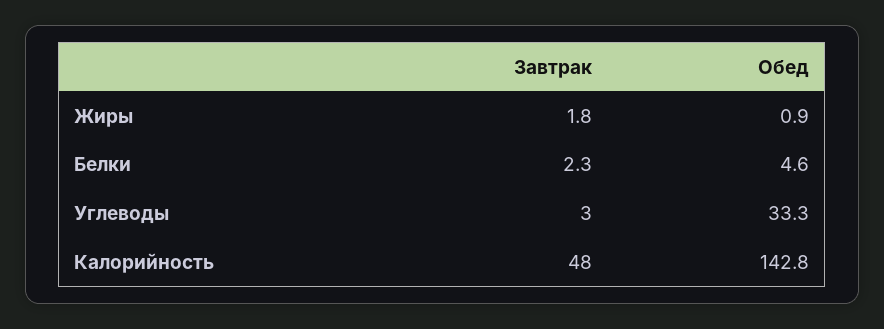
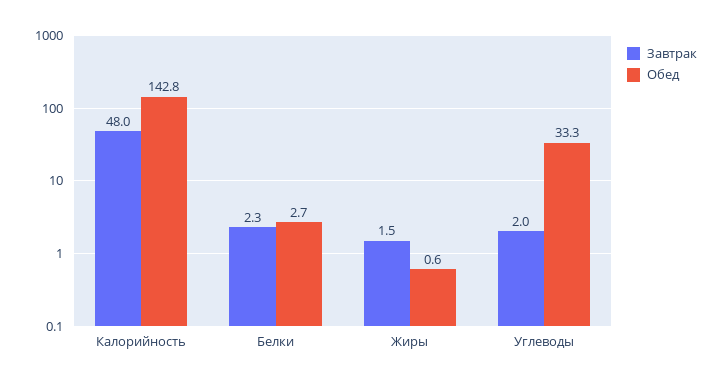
Завтрак, Жиры: 1.8 -> 1.5
Обед, Жиры: 0.9 -> 0.6
Обед, Белки: 4.6 -> 2.7
Завтрак, Углеводы: 3 -> 2

